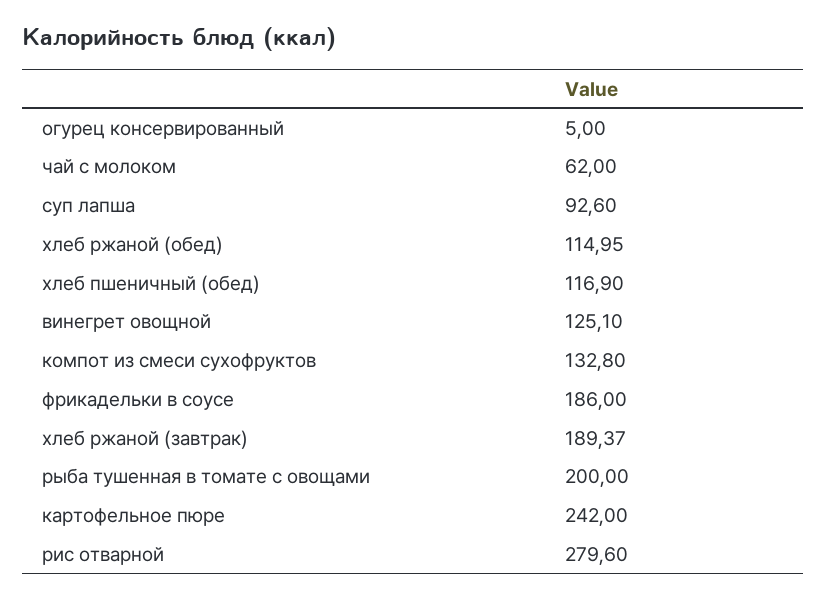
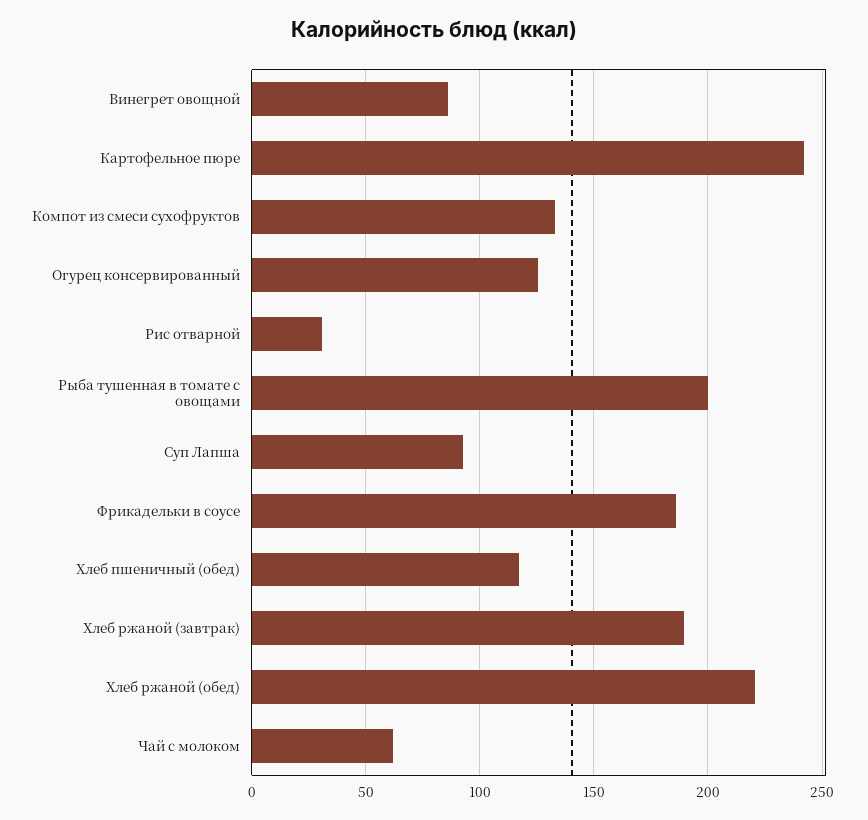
огурец консервированный: 5 -> 125
хлеб ржаной (обед): 114.95 -> 220
винегрет овощной: 125.1 -> 85
рис отварной: 279.6 -> 30

